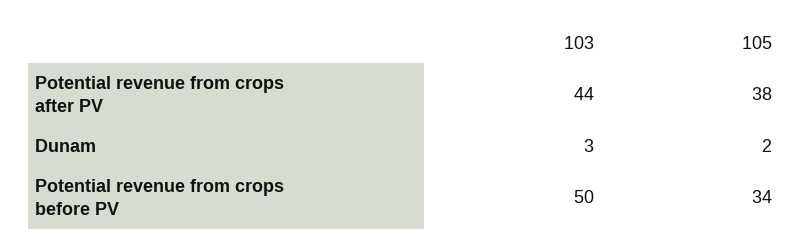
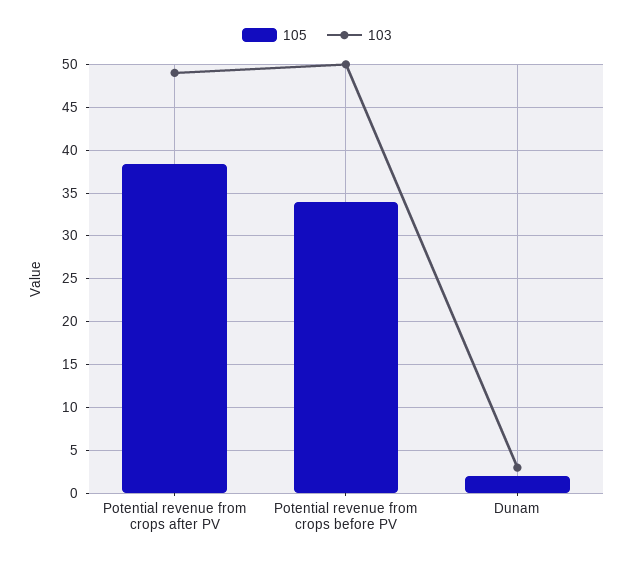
103, Potential revenue from crops after PV: 44 -> 49

